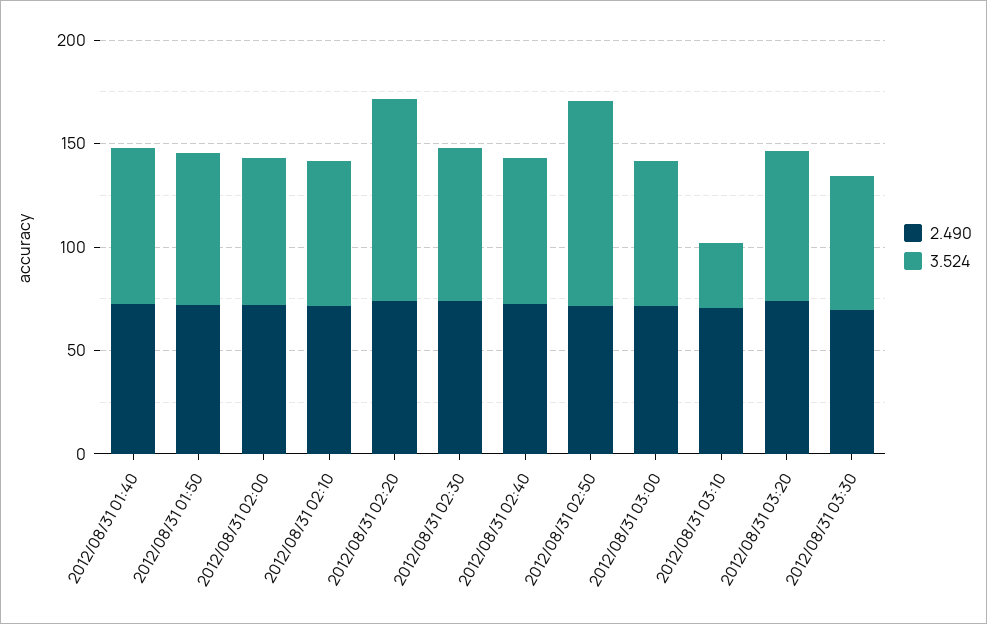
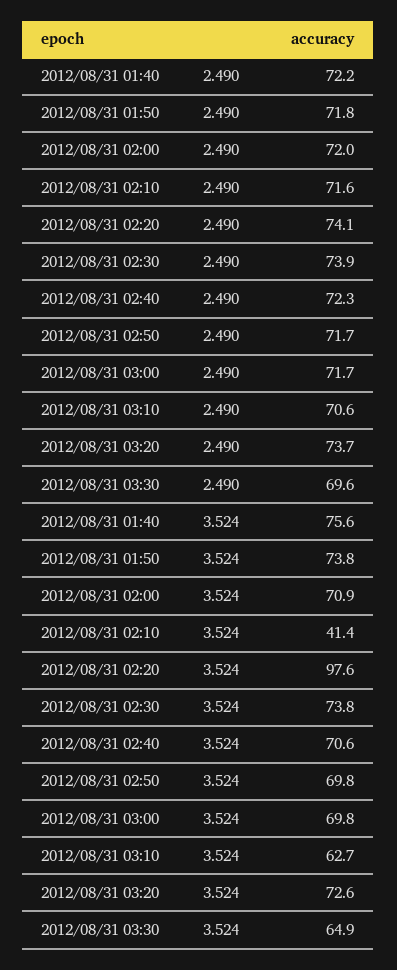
3.524, 2012/08/31 02:10: 70 -> 41.4
3.524, 2012/08/31 02:50: 100 -> 69.8
3.524, 2012/08/31 03:10: 30 -> 62.7

